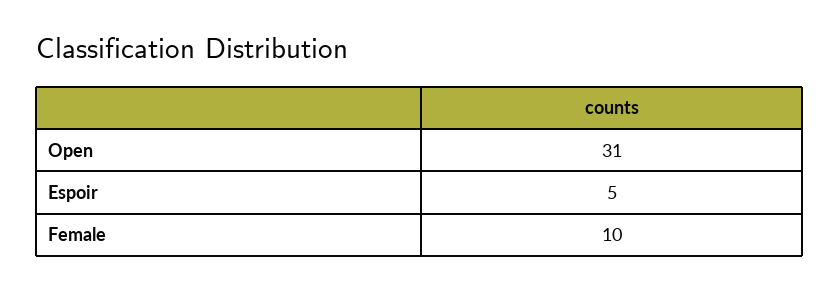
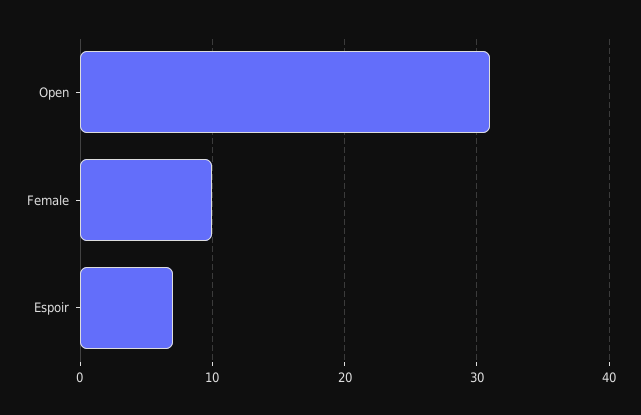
Espoir: 5 -> 7

